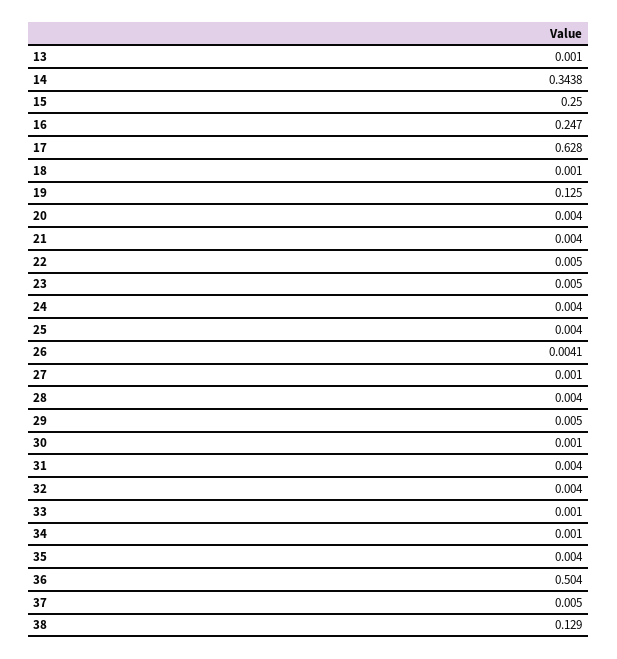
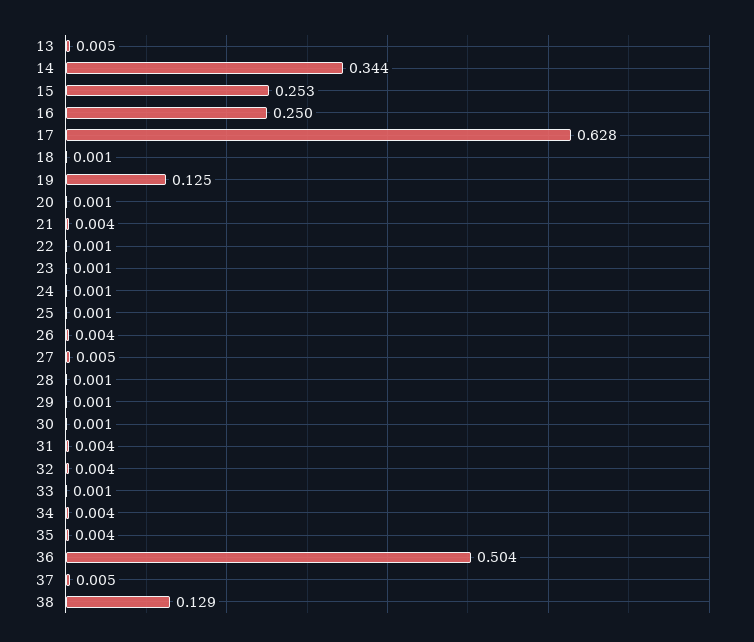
13: 0.001 -> 0.005
15: 0.25 -> 0.253
16: 0.247 -> 0.25
20: 0.004 -> 0.001
22: 0.005 -> 0.001
23: 0.005 -> 0.001
24: 0.004 -> 0.001
25: 0.004 -> 0.001
27: 0.001 -> 0.005
28: 0.004 -> 0.001
29: 0.005 -> 0.001
34: 0.001 -> 0.004

